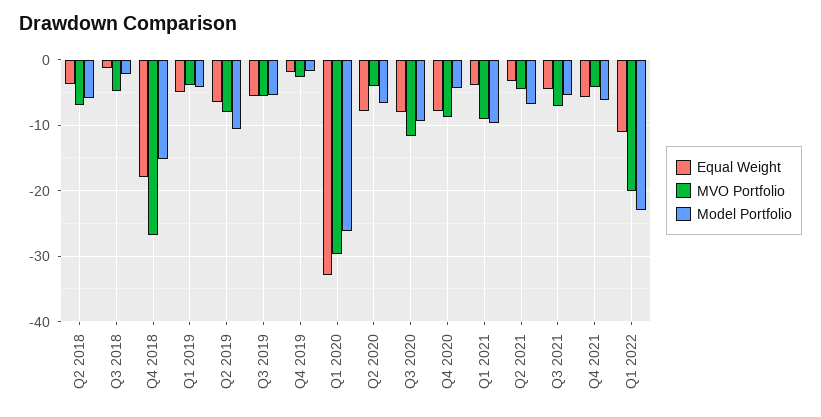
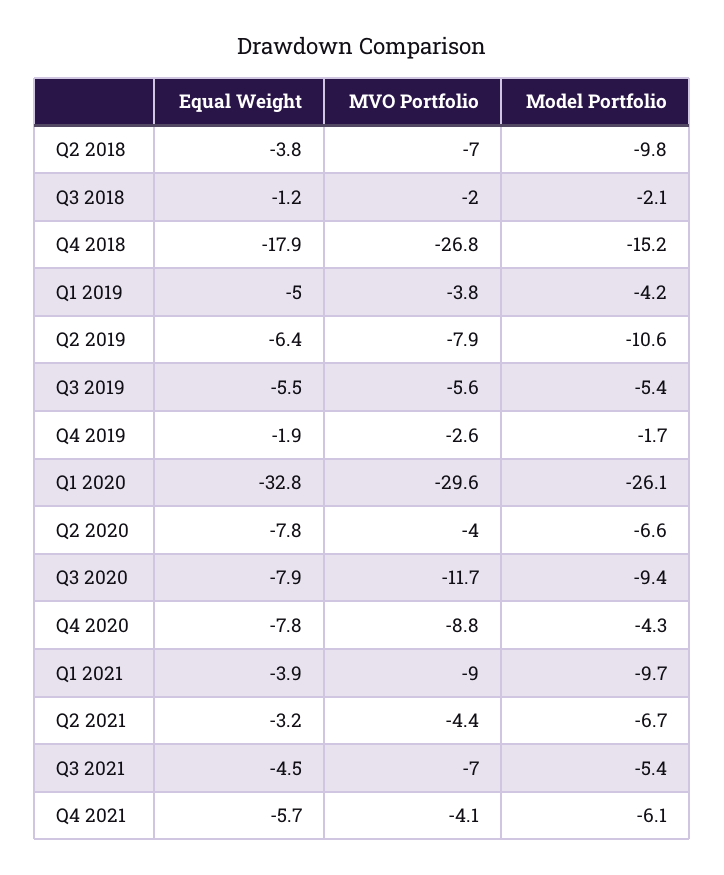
Model Portfolio, Q2 2018: -6 -> -9.8
MVO Portfolio, Q3 2018: -5 -> -2
Equal Weight, Q1 2022: -11 -> none
MVO Portfolio, Q1 2022: -20 -> none
Model Portfolio, Q1 2022: -23 -> none

